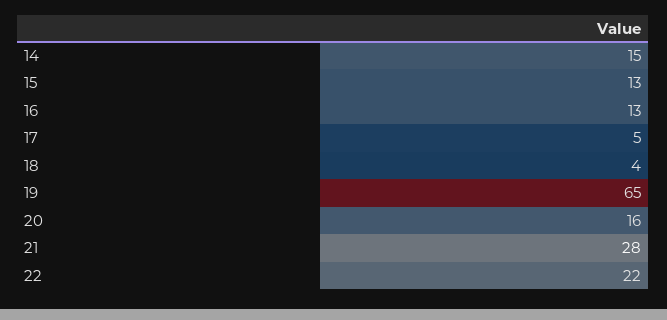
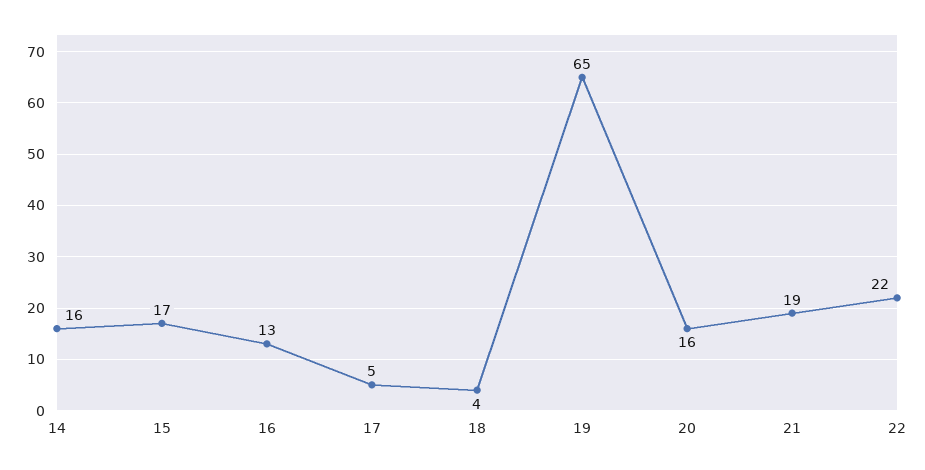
14: 15 -> 16
15: 13 -> 17
21: 28 -> 19

